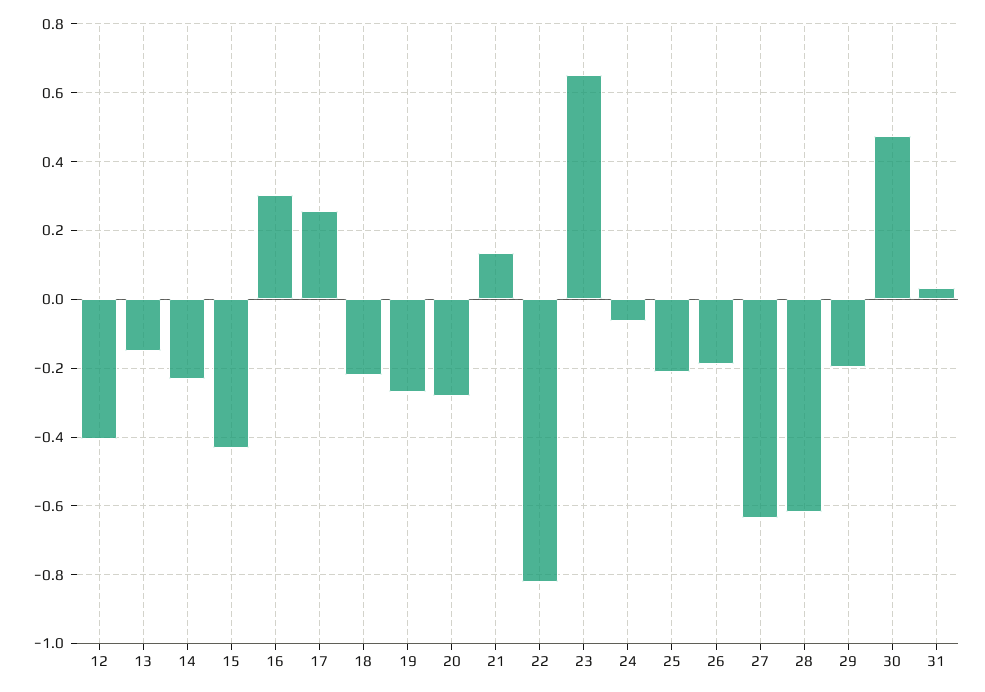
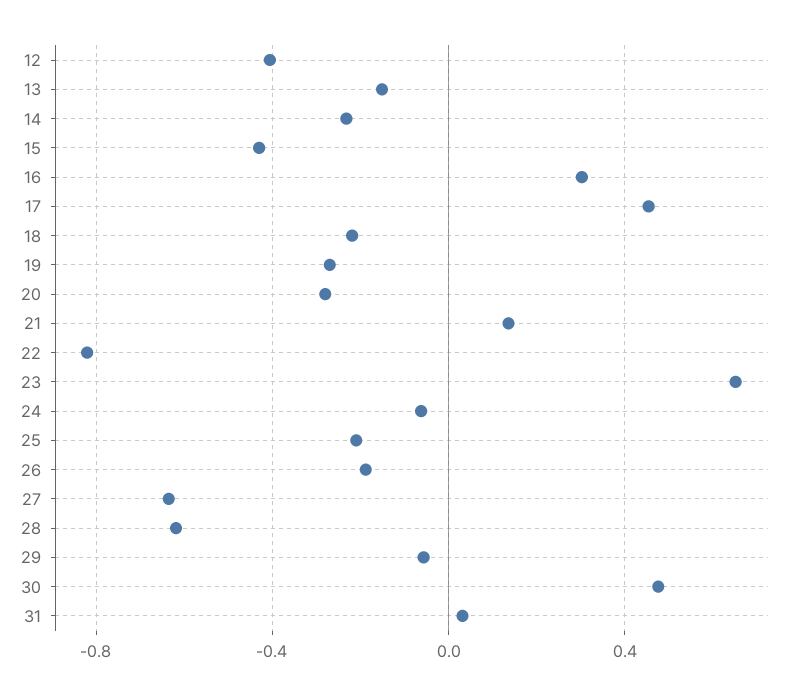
17: 0.26 -> 0.45
29: -0.2 -> -0.05

